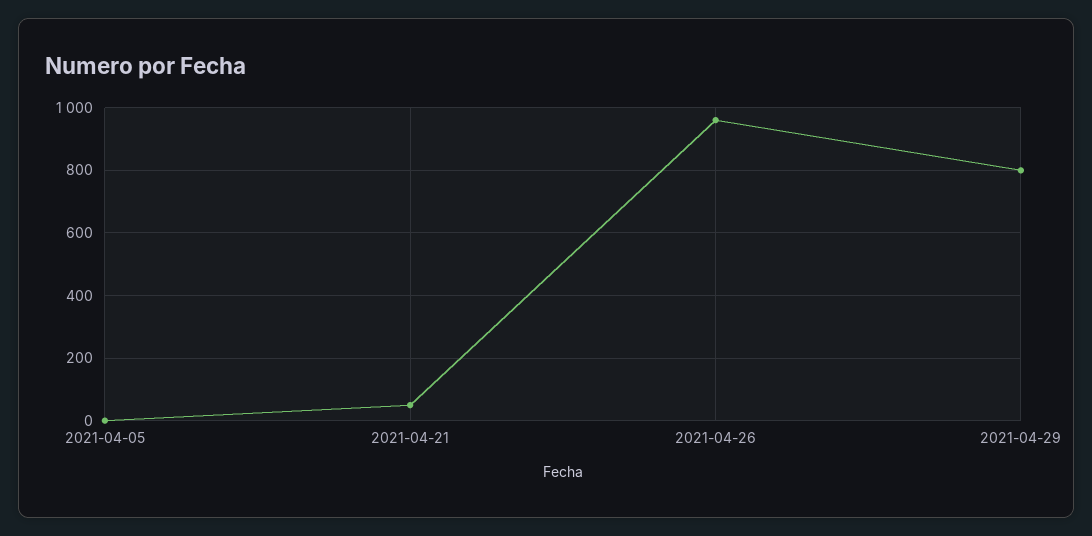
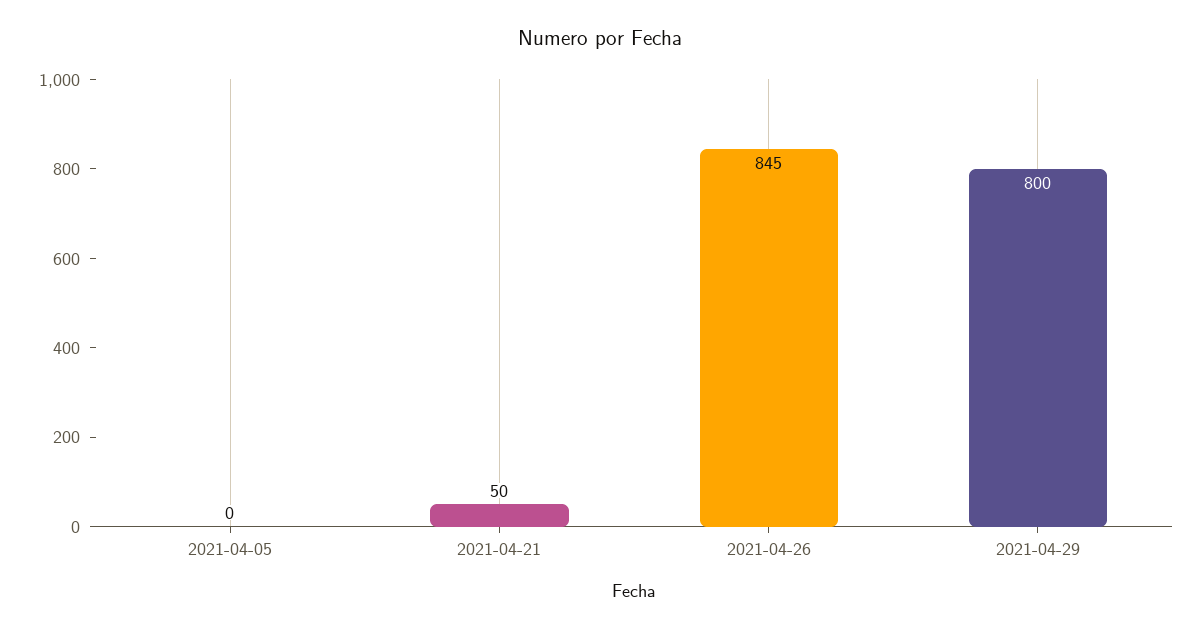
2021-04-26: 960 -> 845

